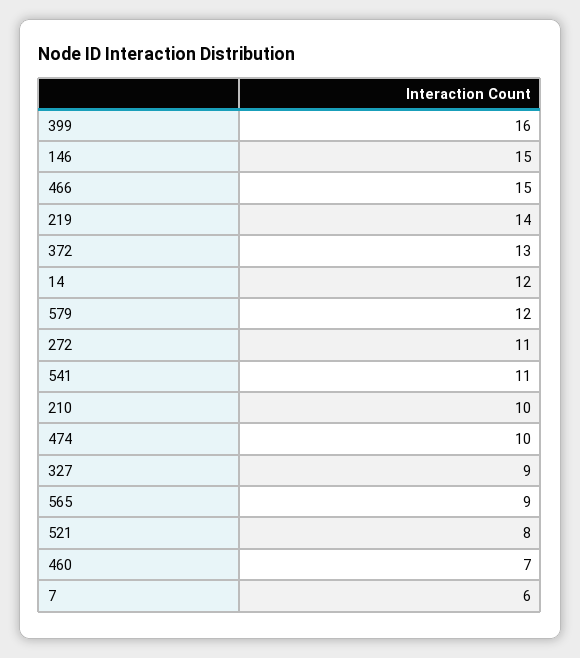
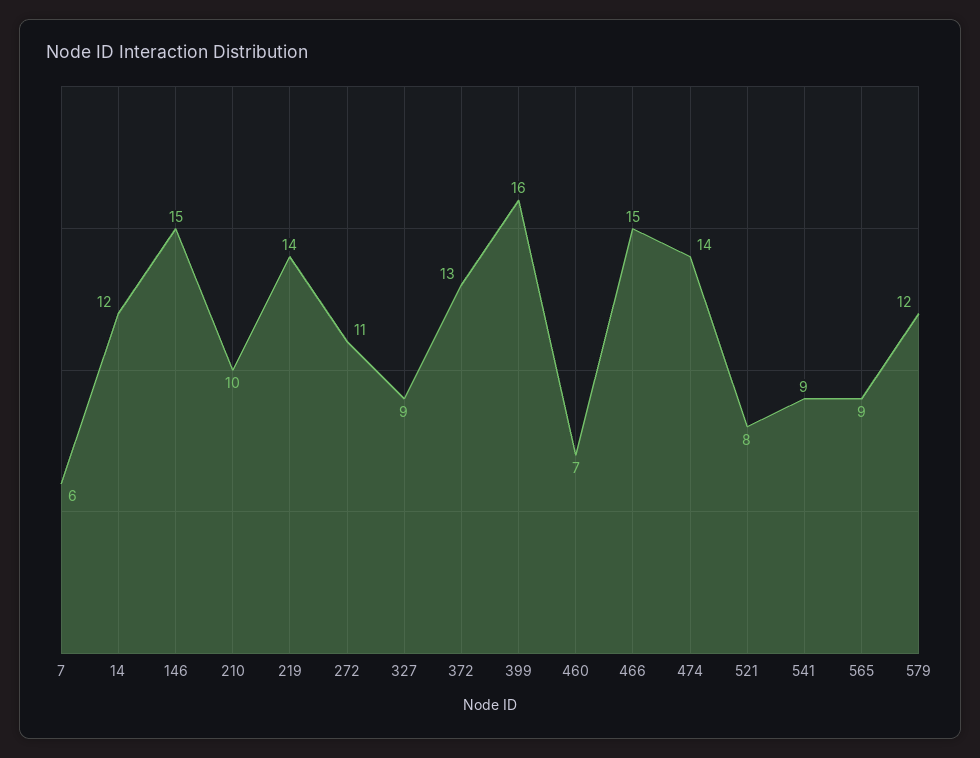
541: 11 -> 9
474: 10 -> 14

